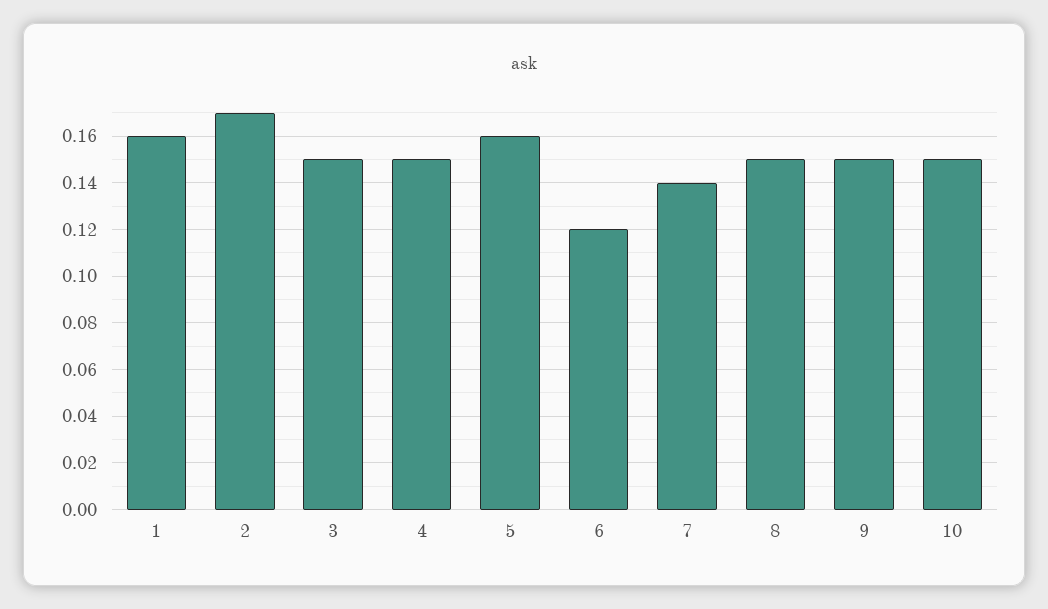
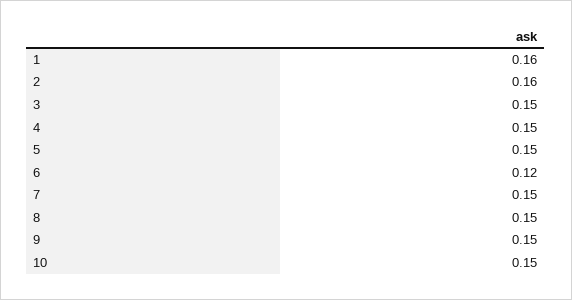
2: 0.17 -> 0.16
5: 0.16 -> 0.15
7: 0.14 -> 0.15

